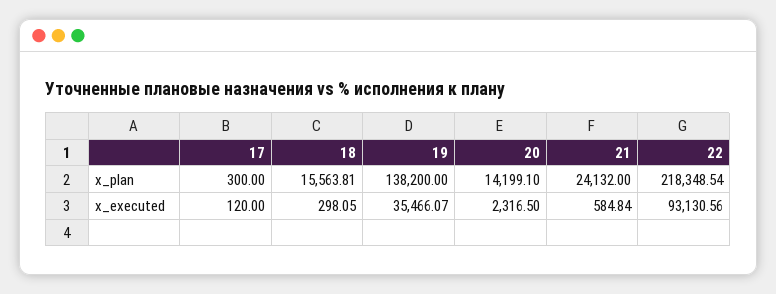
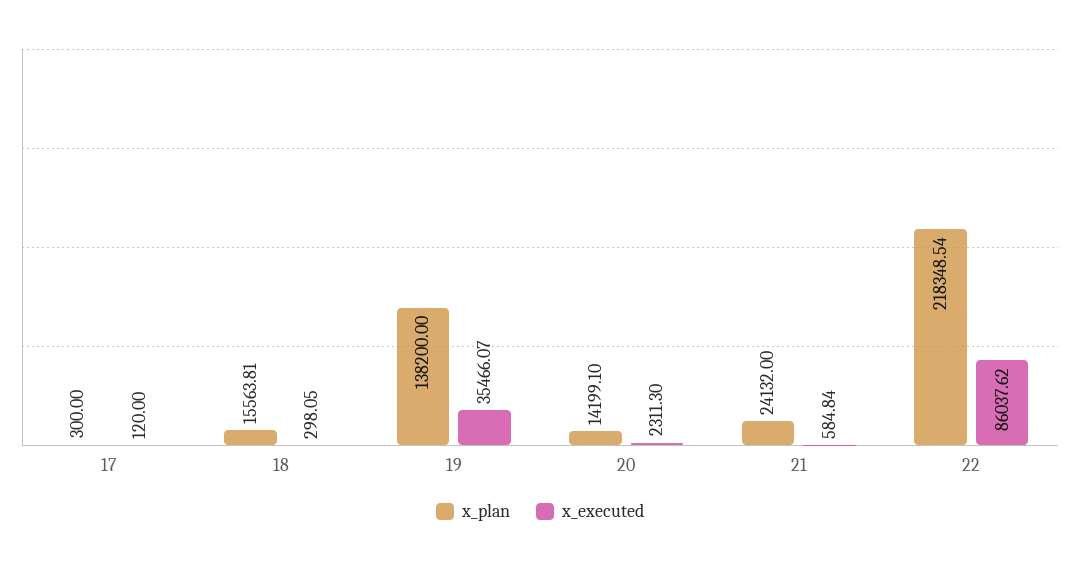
x_executed, 20: 2316.5 -> 2311.3
x_executed, 22: 93130.56 -> 86037.62

